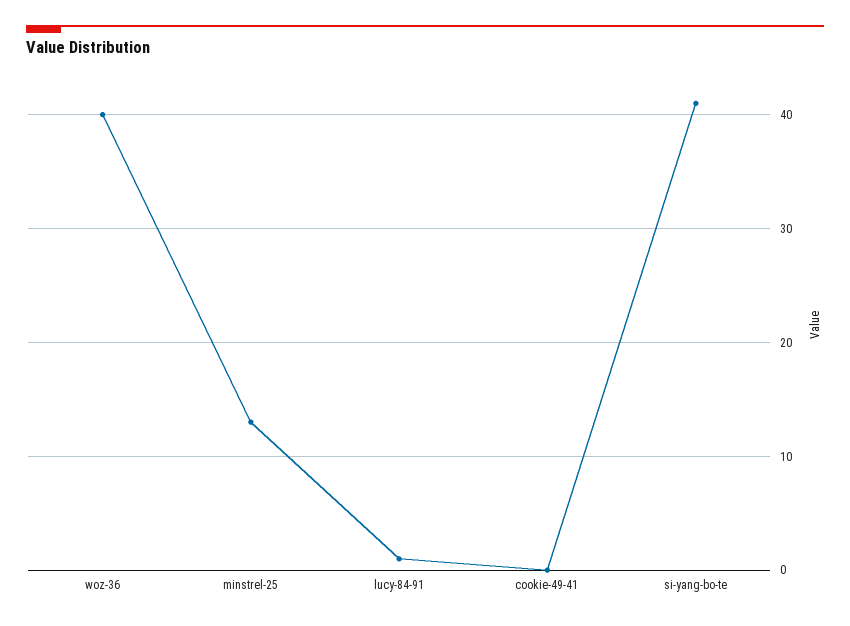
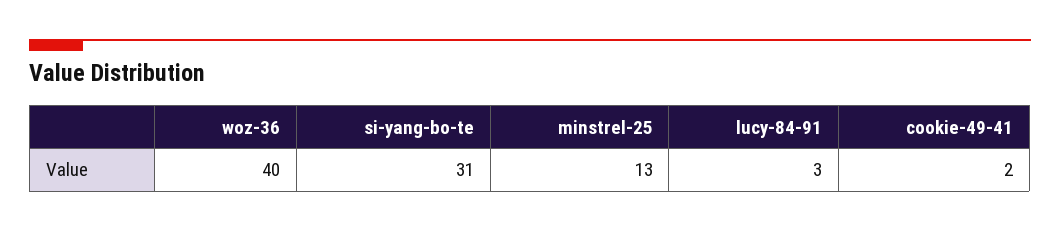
lucy-84-91: 1 -> 3
cookie-49-41: 0 -> 2
si-yang-bo-te: 41 -> 31

